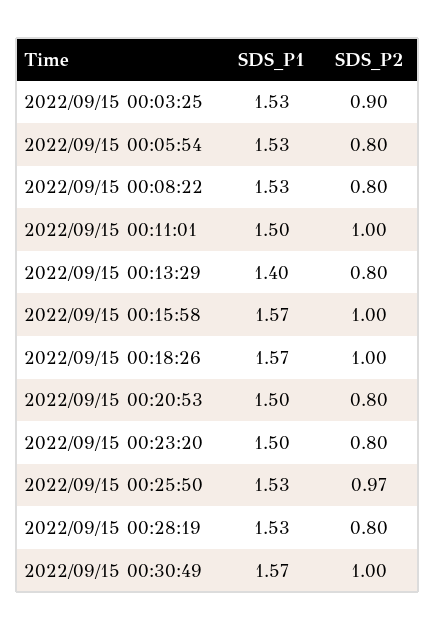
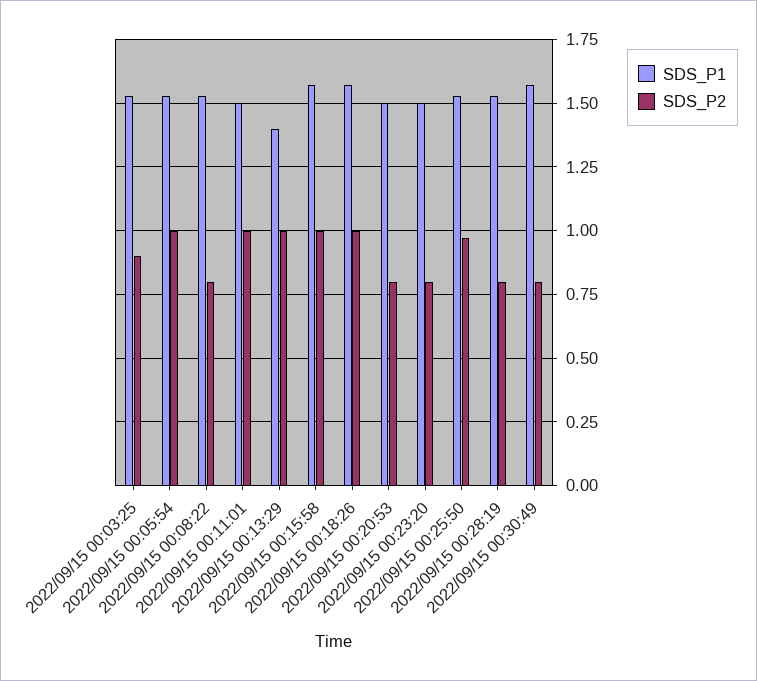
SDS_P2, 2022/09/15 00:05:54: 0.8 -> 1
SDS_P2, 2022/09/15 00:13:29: 0.8 -> 1
SDS_P2, 2022/09/15 00:30:49: 1 -> 0.8

